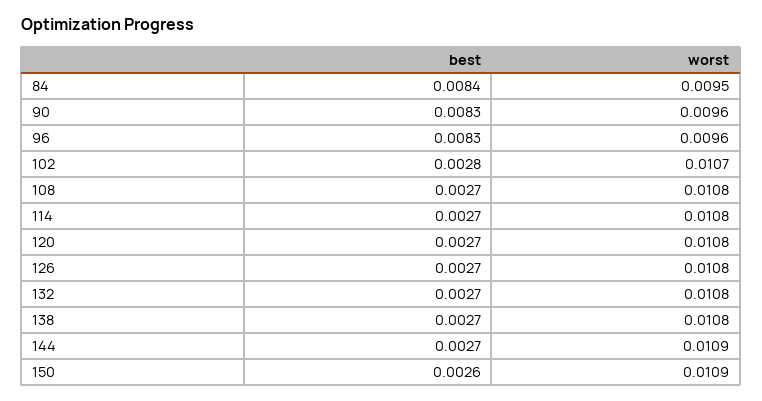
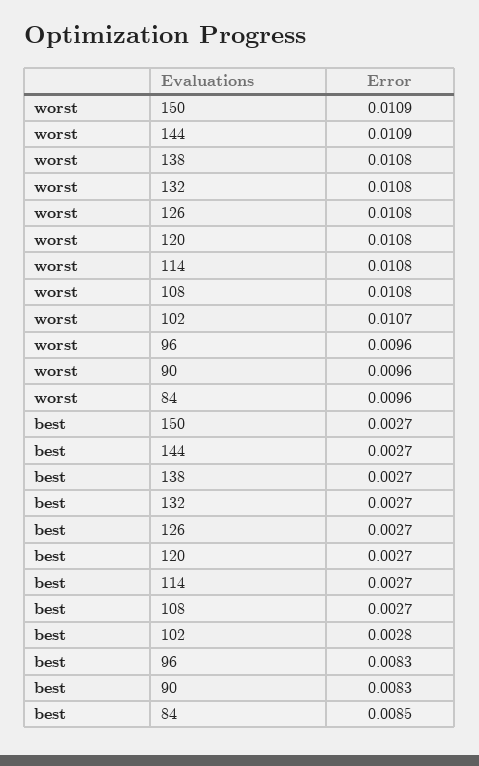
best, 84: 0.0084 -> 0.0085
worst, 84: 0.0095 -> 0.0096
best, 150: 0.0026 -> 0.0027

